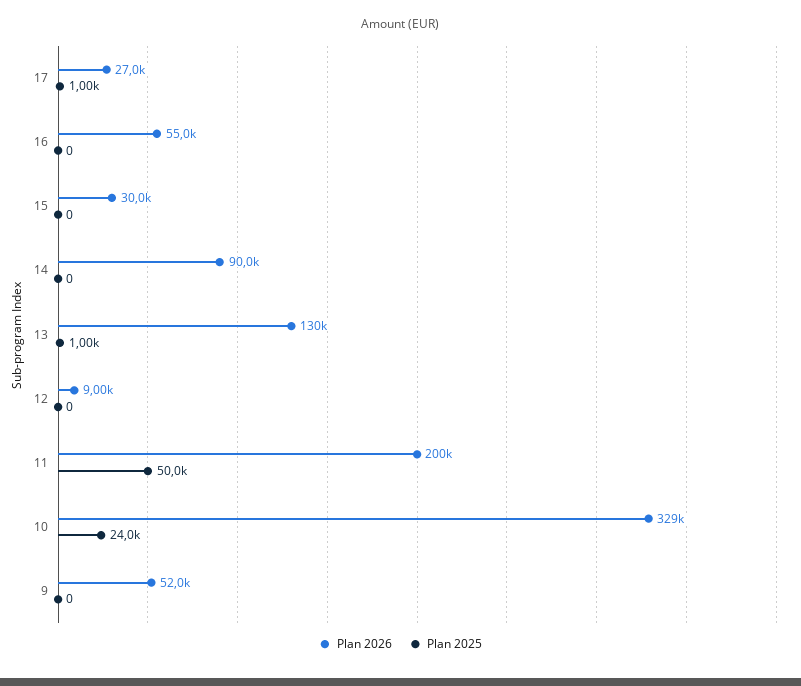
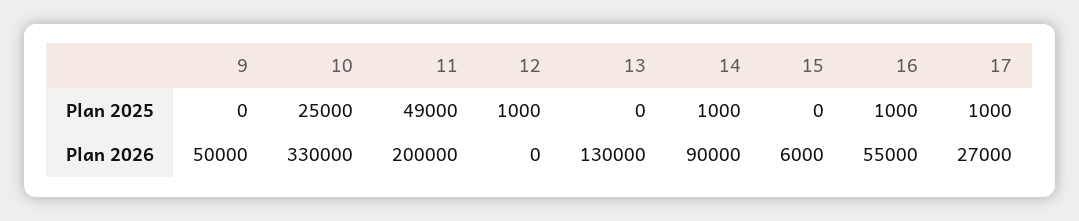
Plan 2025, 16: 0 -> 1000
Plan 2026, 15: 30000 -> 6000
Plan 2025, 14: 0 -> 1000
Plan 2025, 13: 1000 -> 0
Plan 2026, 12: 9000 -> 0
Plan 2025, 12: 0 -> 1000
Plan 2025, 11: 50000 -> 49000
Plan 2026, 10: 329000 -> 330000
Plan 2025, 10: 24000 -> 25000
Plan 2026, 9: 52000 -> 50000

